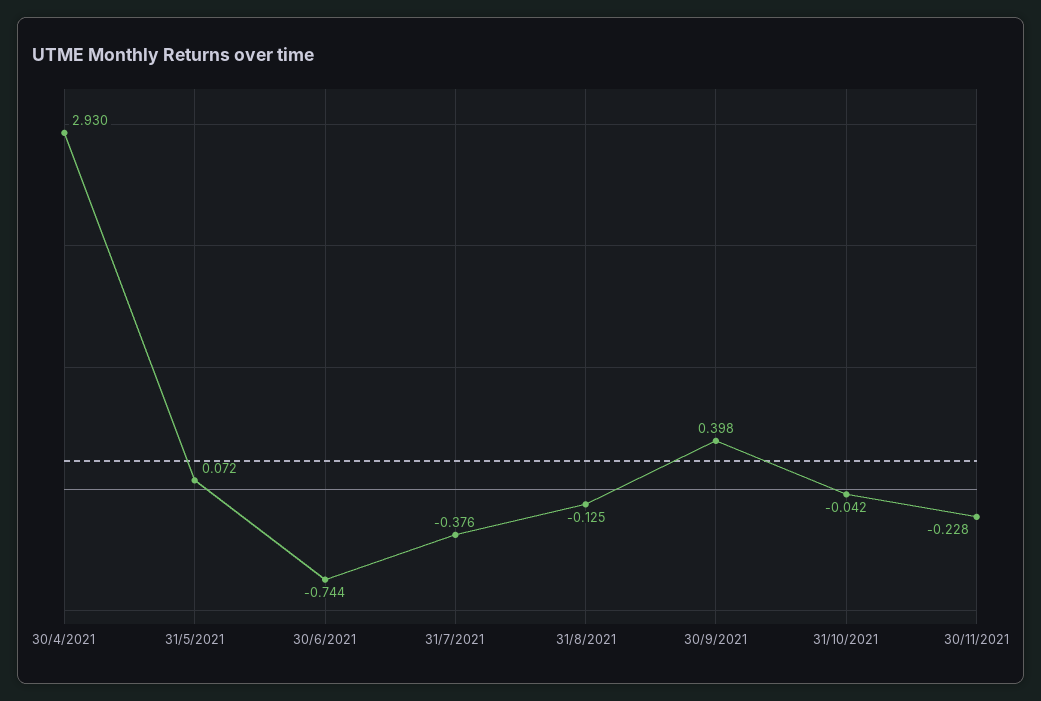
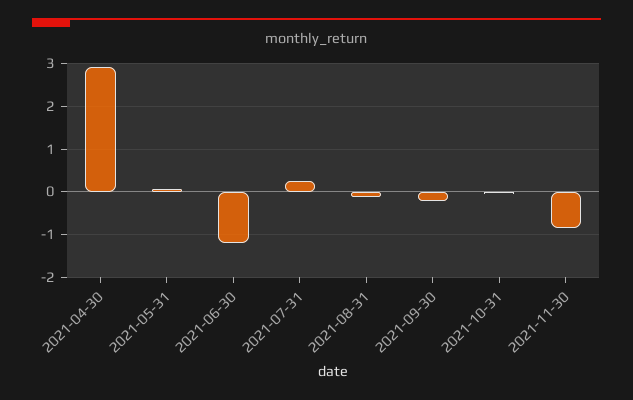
30/6/2021: -0.744 -> -1.2
31/7/2021: -0.376 -> 0.2
30/9/2021: 0.398 -> -0.2
30/11/2021: -0.228 -> -0.8

